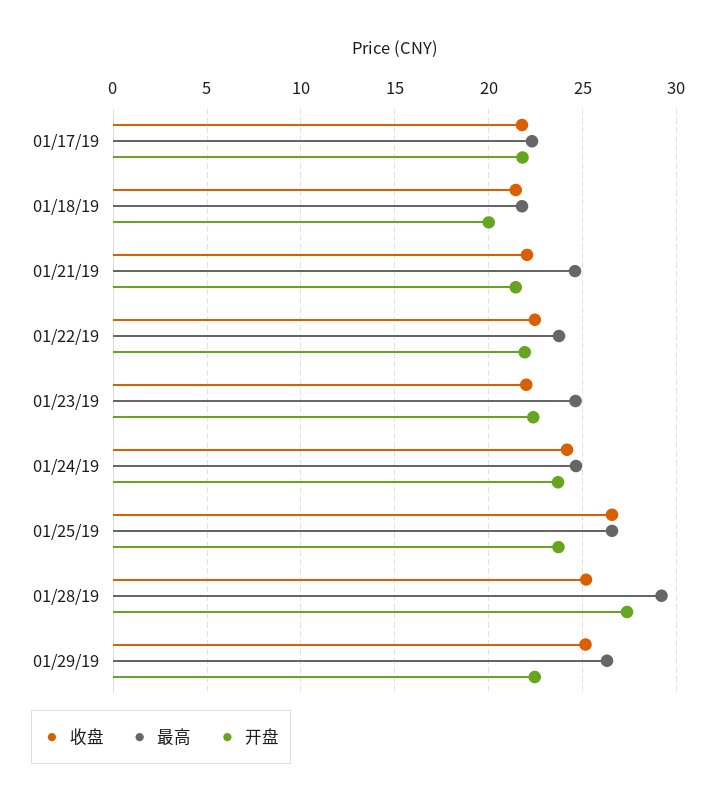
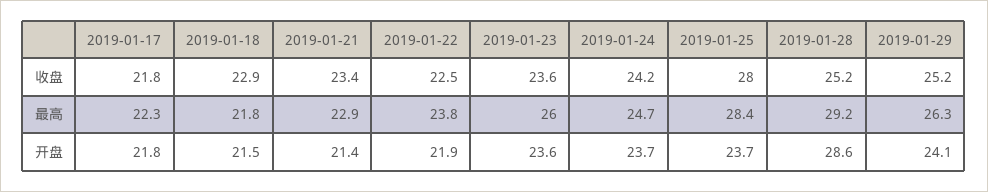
收盘, 01/18/19: 21.5 -> 22.9
开盘, 01/18/19: 20 -> 21.5
收盘, 01/21/19: 22 -> 23.4
最高, 01/21/19: 24.5 -> 22.9
收盘, 01/23/19: 22 -> 23.6
最高, 01/23/19: 24.5 -> 26
开盘, 01/23/19: 22.5 -> 23.6
收盘, 01/25/19: 26.5 -> 28
最高, 01/25/19: 26.5 -> 28.4
开盘, 01/28/19: 27.5 -> 28.6
开盘, 01/29/19: 22.5 -> 24.1

